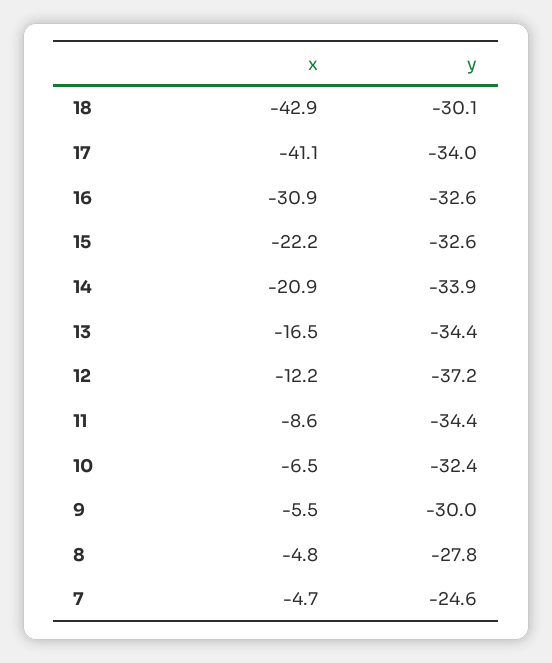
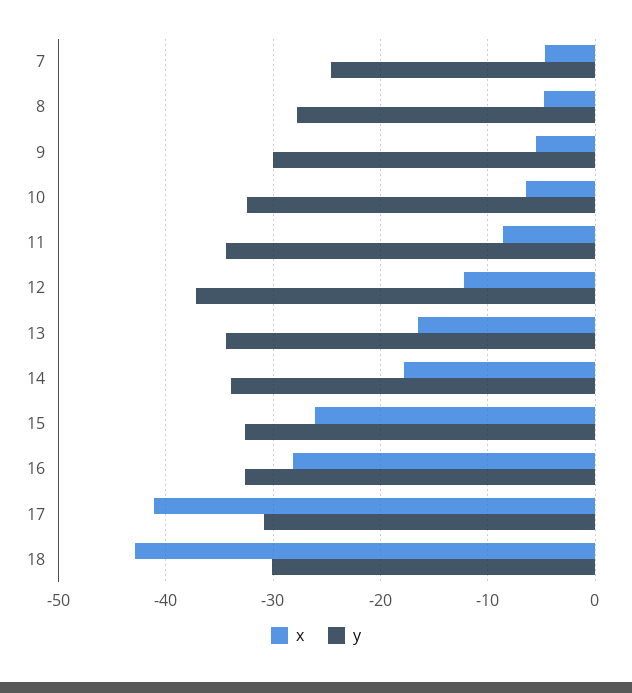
y, 17: -34 -> -31
x, 16: -30.9 -> -28
x, 15: -22.2 -> -26
x, 14: -20.9 -> -18

